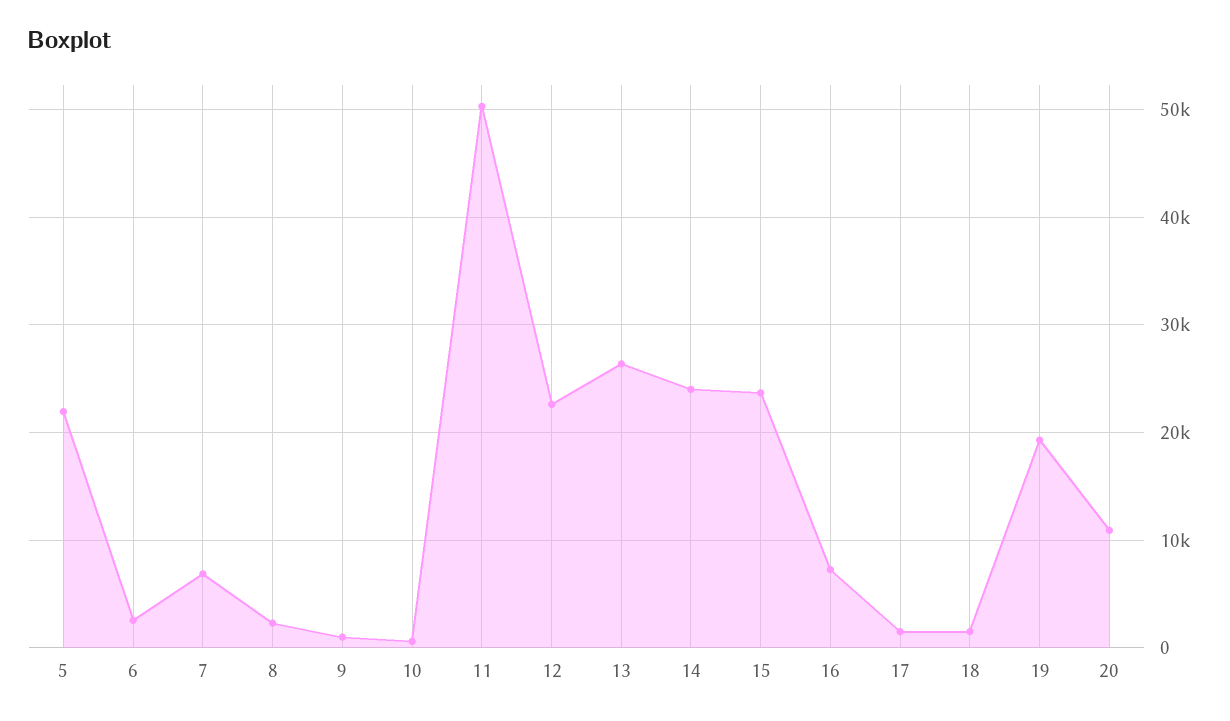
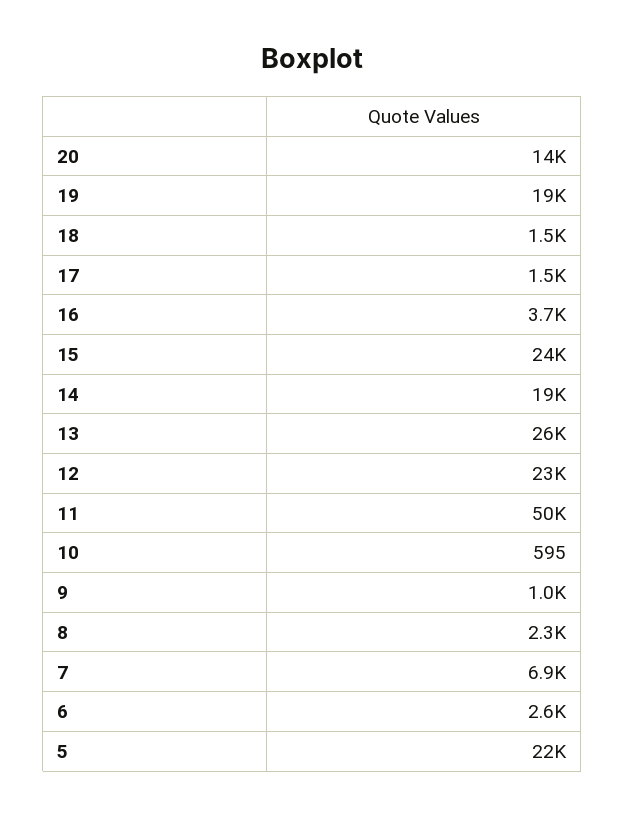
14: 24000 -> 19000
16: 7000 -> 3700
20: 11000 -> 14000

